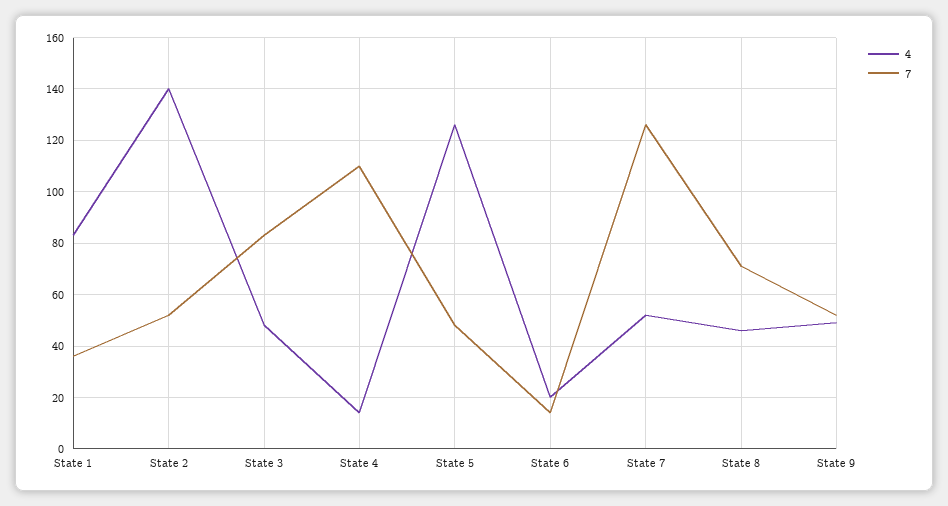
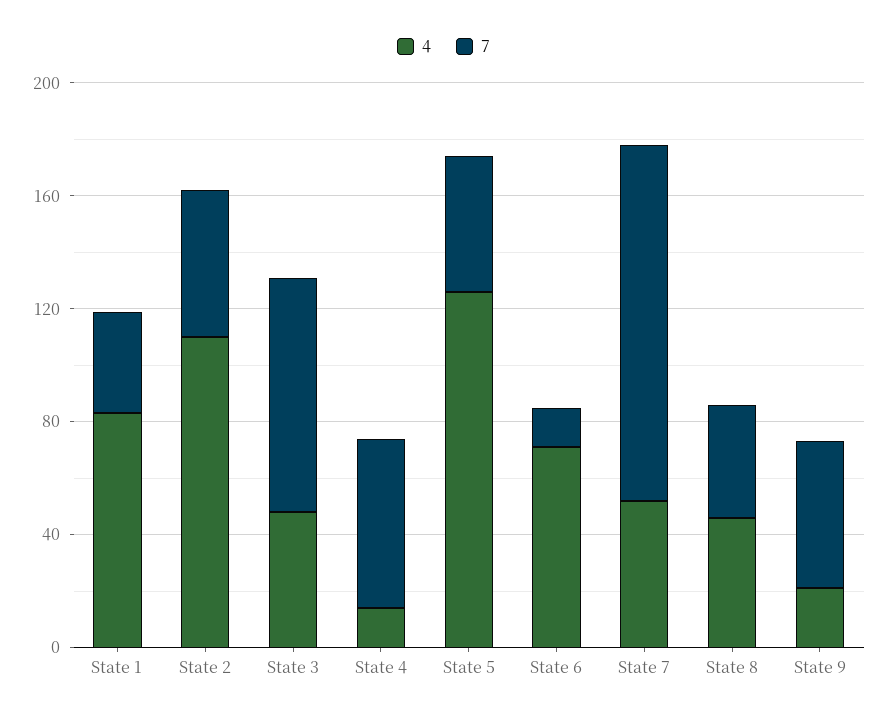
4, State 2: 140 -> 110
7, State 4: 110 -> 60
4, State 6: 20 -> 70
7, State 8: 70 -> 40
4, State 9: 50 -> 20

